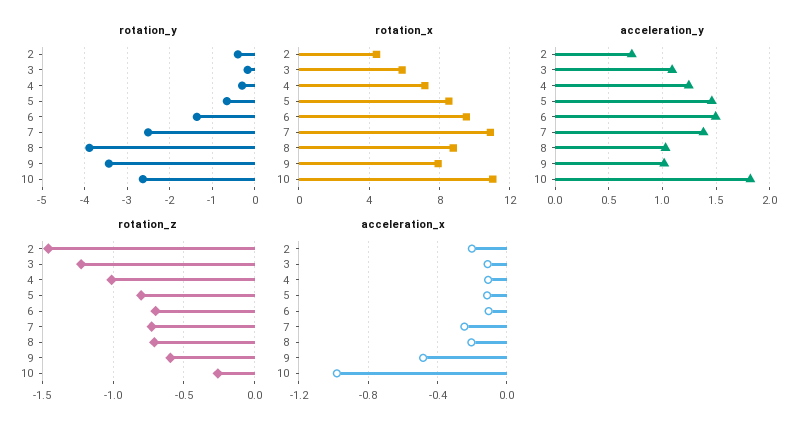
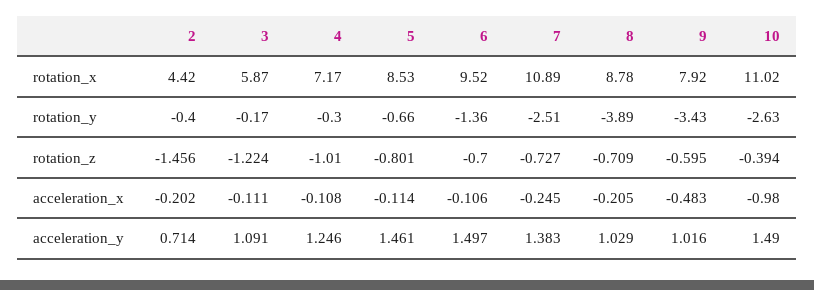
acceleration_y, 10: 1.8 -> 1.49
rotation_z, 10: -0.25 -> -0.394

